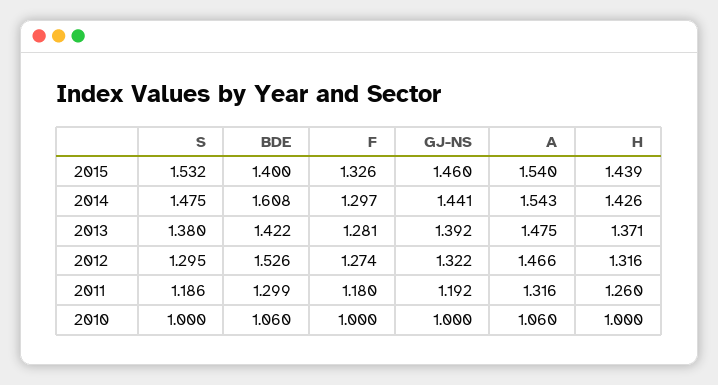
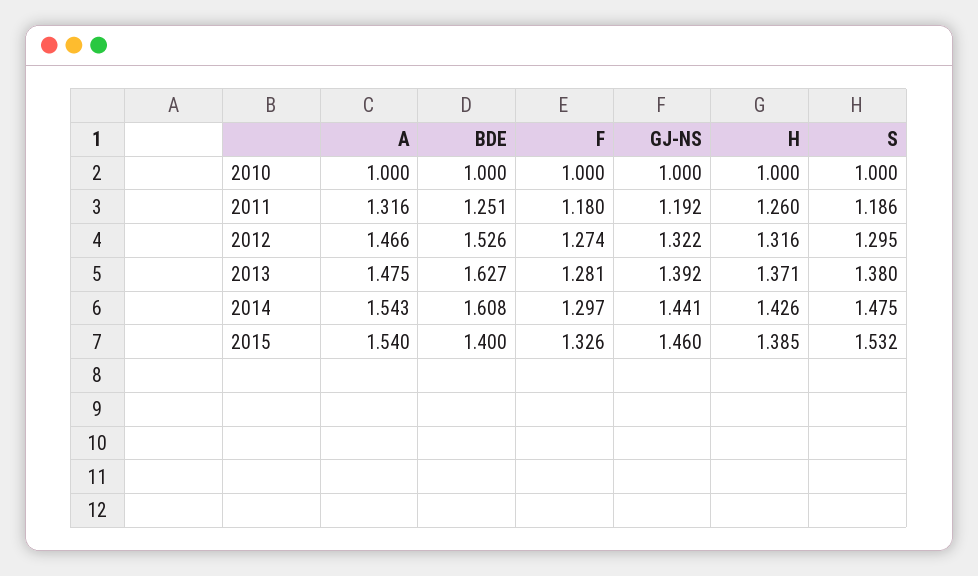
H, 2015: 1.439 -> 1.385
BDE, 2013: 1.422 -> 1.627
BDE, 2011: 1.299 -> 1.251
BDE, 2010: 1.06 -> 1
A, 2010: 1.06 -> 1

